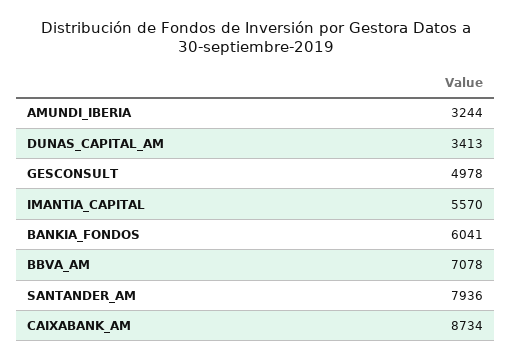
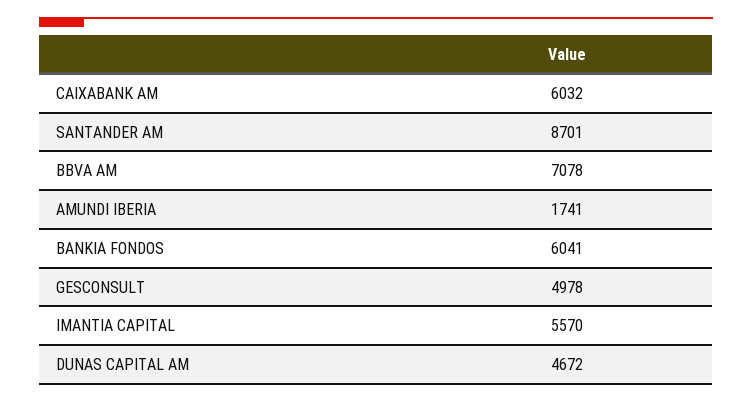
AMUNDI_IBERIA: 3244 -> 1741
DUNAS_CAPITAL_AM: 3413 -> 4672
SANTANDER_AM: 7936 -> 8701
CAIXABANK_AM: 8734 -> 6032

